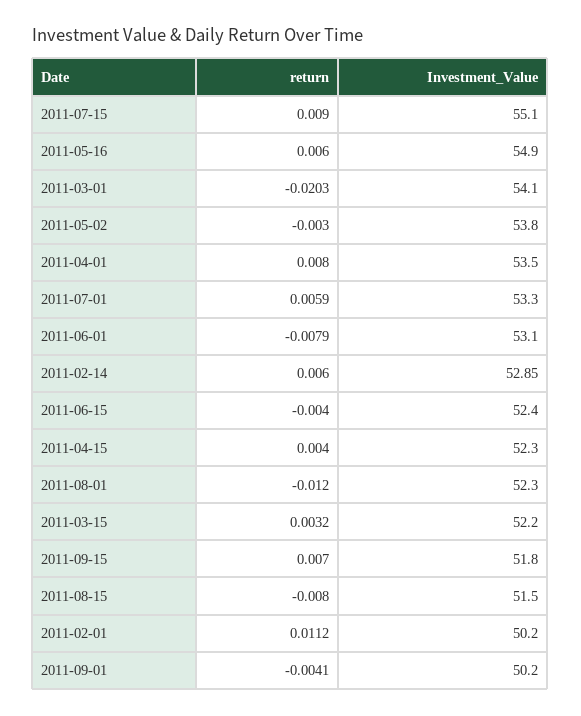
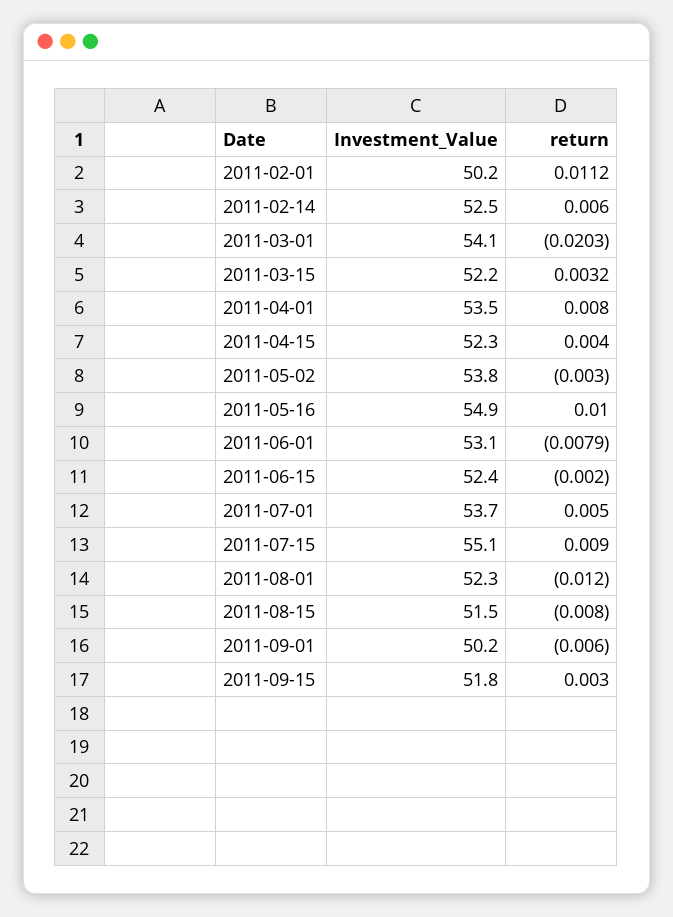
return, 2011-05-16: 0.006 -> 0.01
return, 2011-07-01: 0.0059 -> 0.005
Investment_Value, 2011-07-01: 53.3 -> 53.7
Investment_Value, 2011-02-14: 52.85 -> 52.5
return, 2011-06-15: -0.004 -> -0.002
return, 2011-09-15: 0.007 -> 0.003
return, 2011-09-01: -0.0041 -> -0.006

